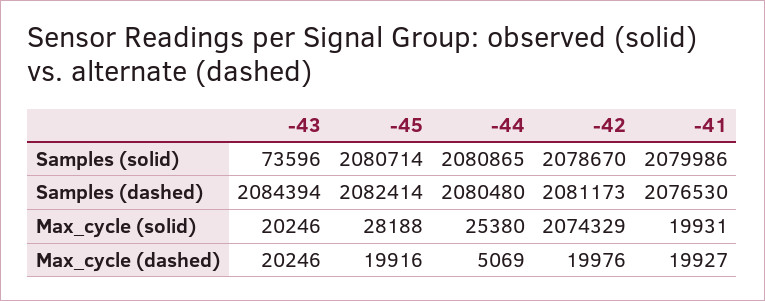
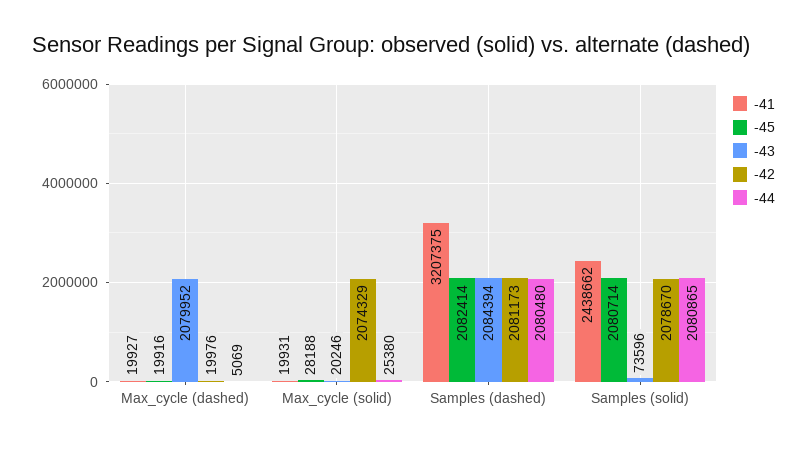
-41, Samples (solid): 2079986 -> 2438662
-41, Samples (dashed): 2076530 -> 3207375
-43, Max_cycle (dashed): 20246 -> 2079952

